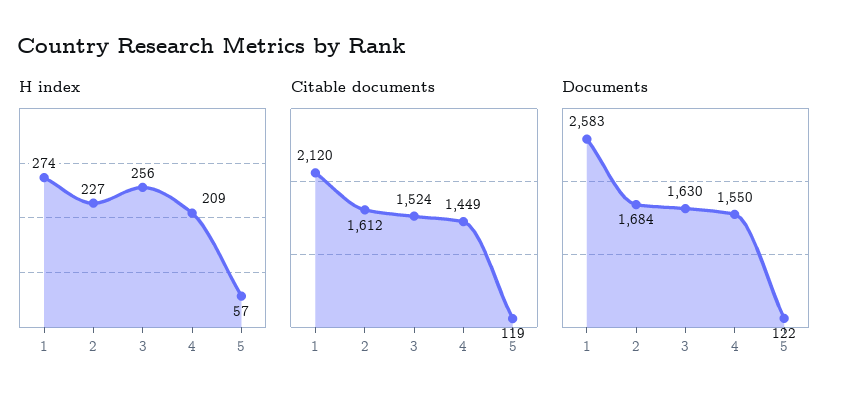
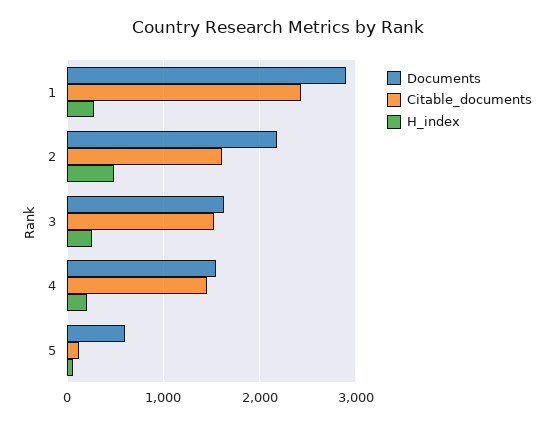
H index, 2: 227 -> 500
Citable documents, 1: 2120 -> 2400
Documents, 1: 2583 -> 2900
Documents, 2: 1684 -> 2200
Documents, 5: 122 -> 600

